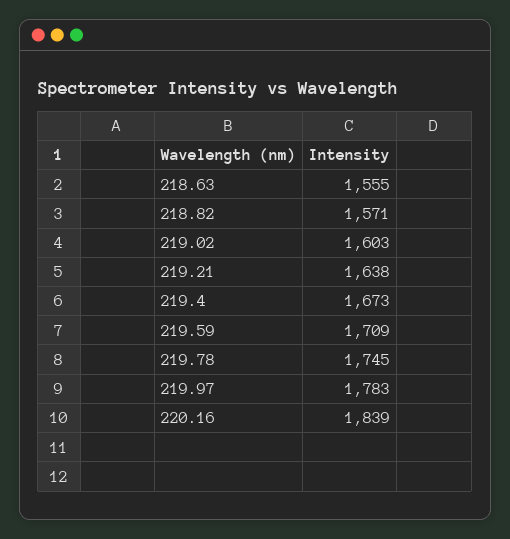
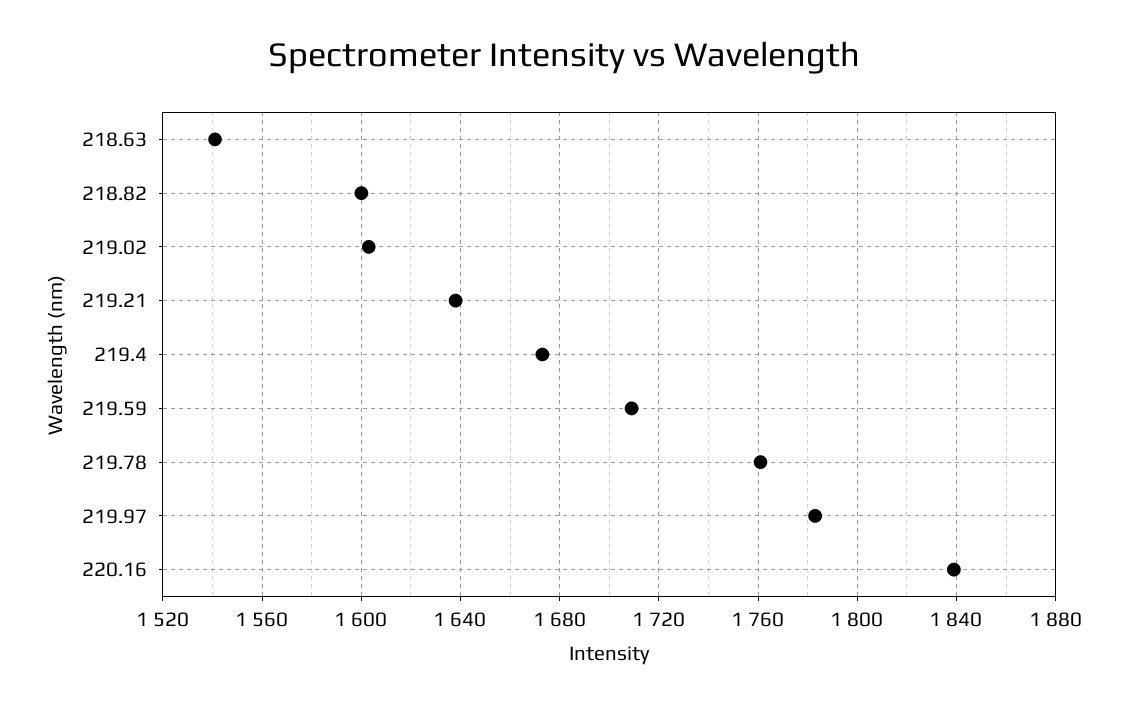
218.63: 1555 -> 1540
218.82: 1571 -> 1600
219.78: 1745 -> 1760

